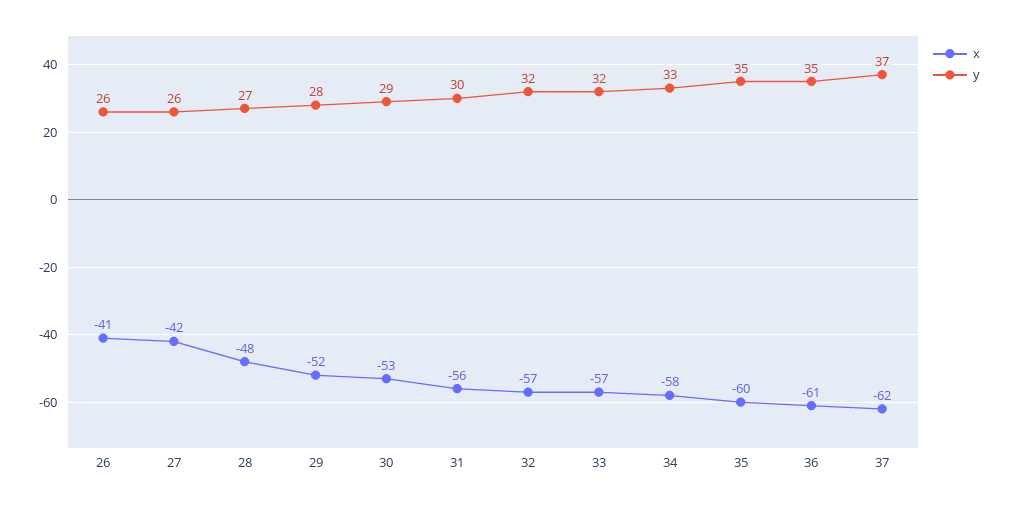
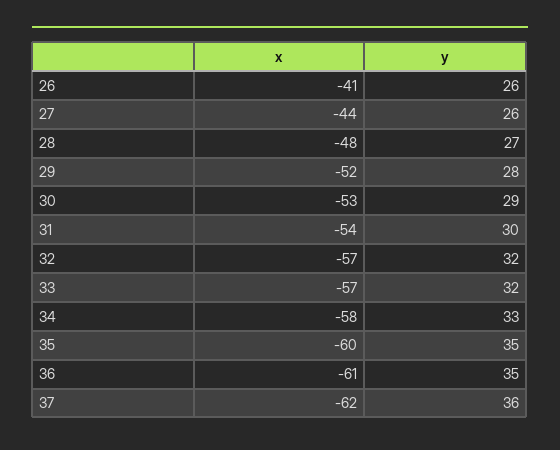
x, 27: -42 -> -44
x, 31: -56 -> -54
y, 37: 37 -> 36

